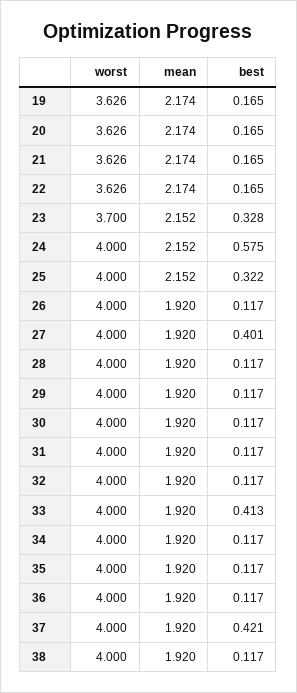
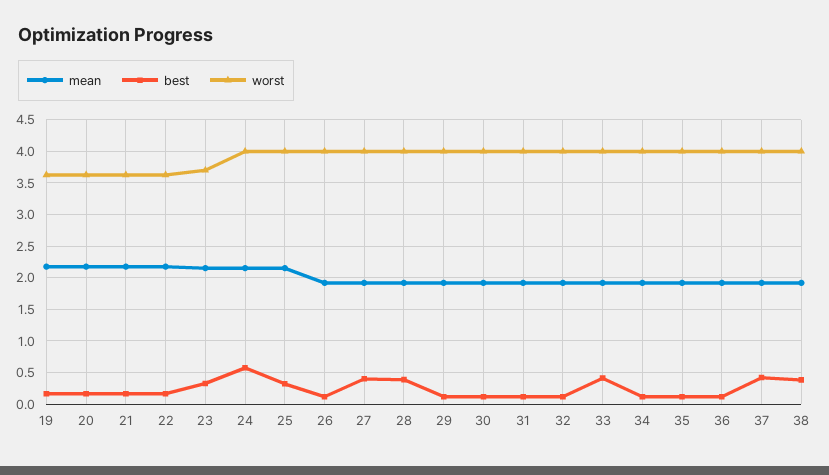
best, 28: 0.117 -> 0.4
best, 38: 0.117 -> 0.4

